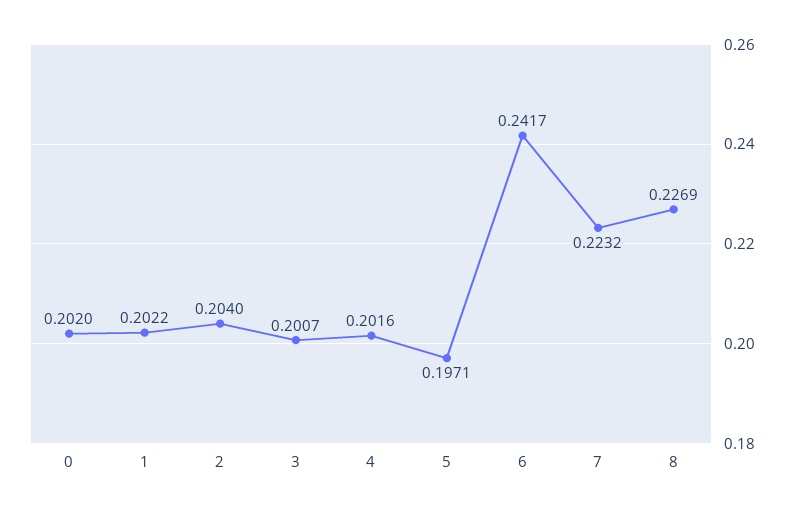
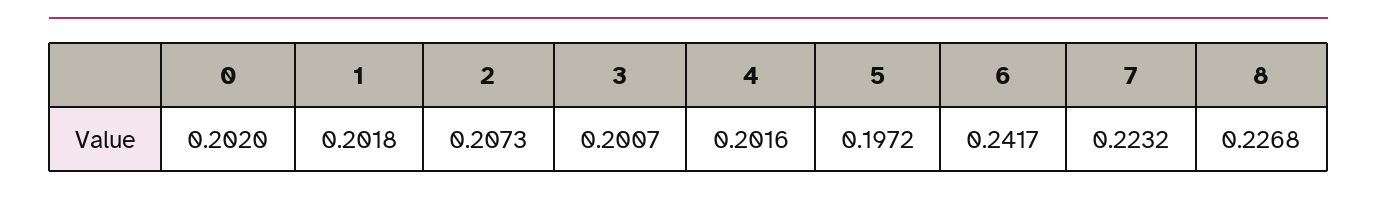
1: 0.2022 -> 0.2018
2: 0.204 -> 0.2073
5: 0.1971 -> 0.1972
8: 0.2269 -> 0.2268

